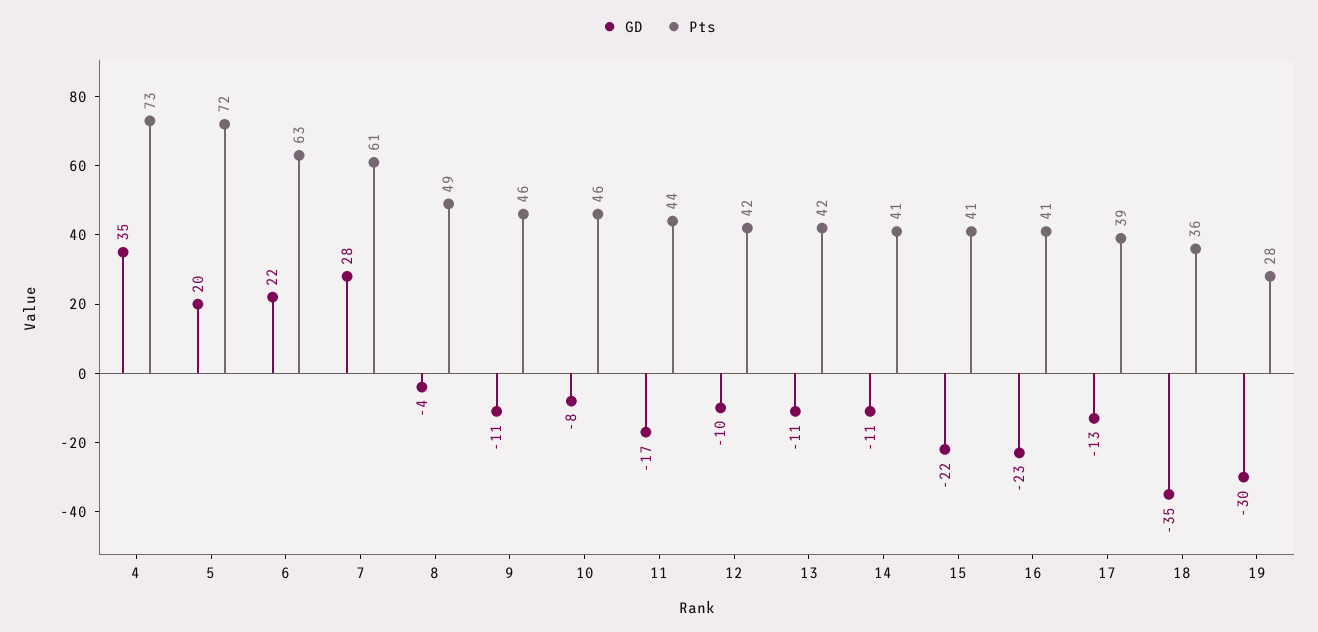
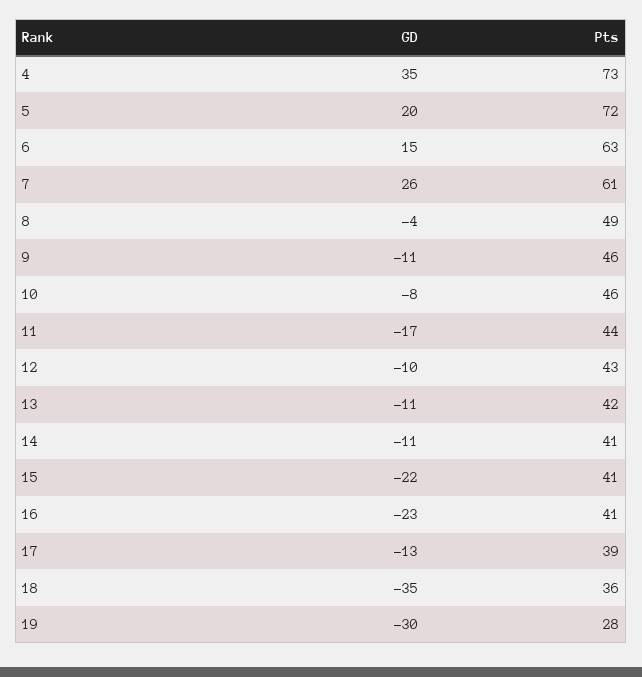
GD, 6: 22 -> 15
GD, 7: 28 -> 26
Pts, 12: 42 -> 43

